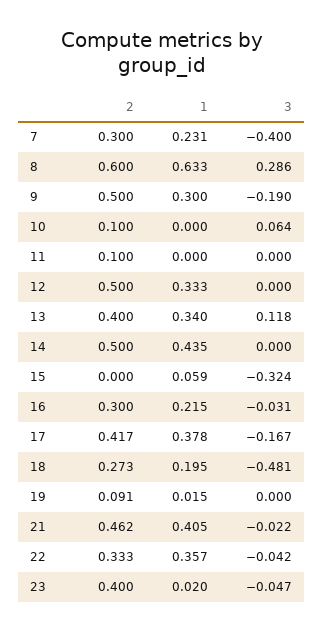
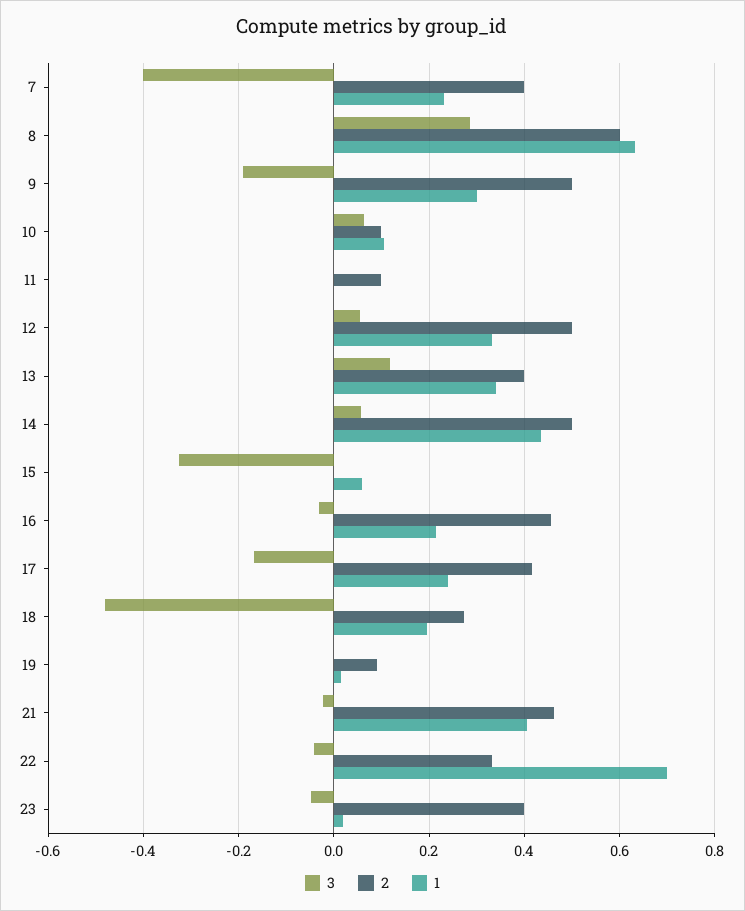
2, 7: 0.3 -> 0.4
1, 10: 0 -> 0.1
3, 12: 0 -> 0.06
3, 14: 0 -> 0.06
2, 16: 0.3 -> 0.46
1, 17: 0.378 -> 0.24
1, 22: 0.357 -> 0.7

